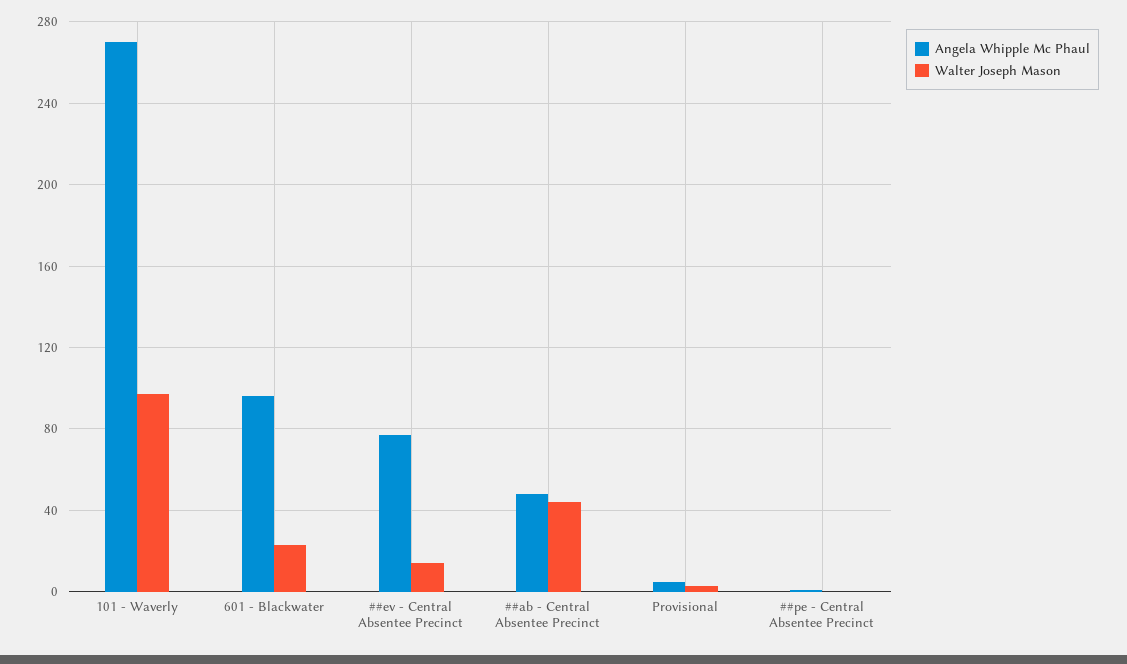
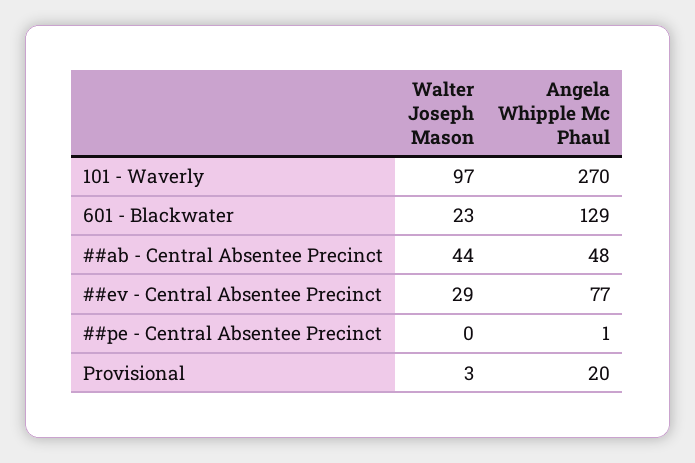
Angela Whipple Mc Phaul, 601 - Blackwater: 95 -> 129
Walter Joseph Mason, ##ev - Central Absentee Precinct: 15 -> 29
Angela Whipple Mc Phaul, Provisional: 5 -> 20

